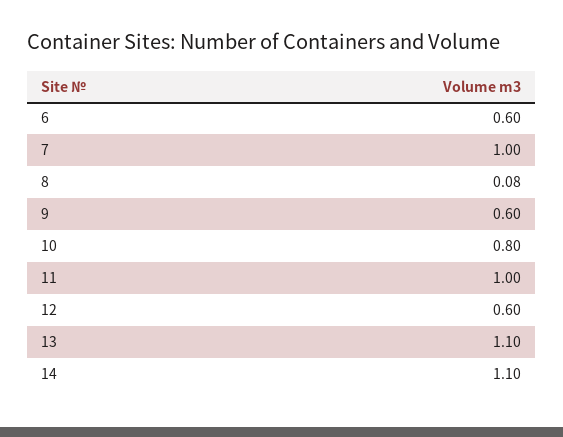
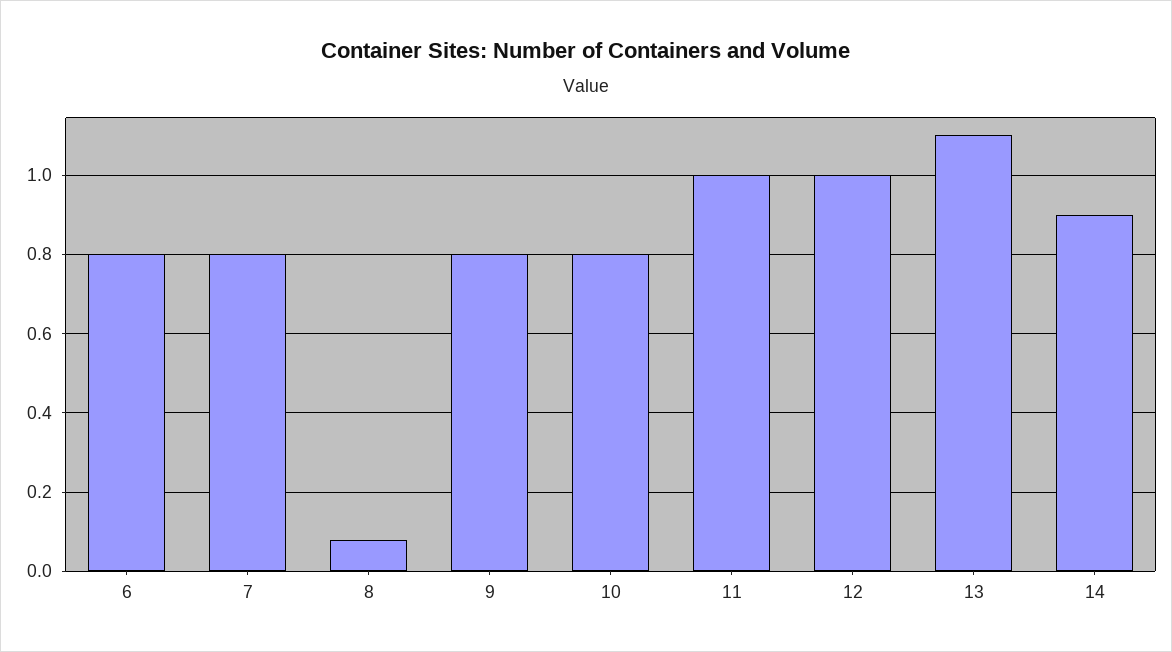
6: 0.6 -> 0.8
7: 1 -> 0.8
9: 0.6 -> 0.8
12: 0.6 -> 1
14: 1.1 -> 0.9

